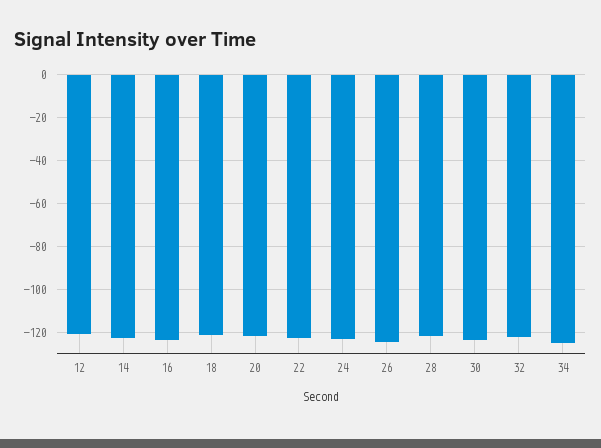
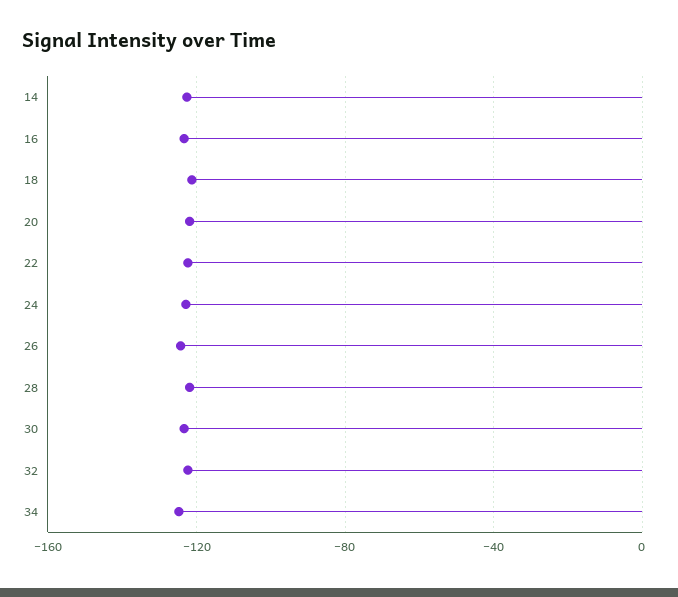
12: -120 -> none

